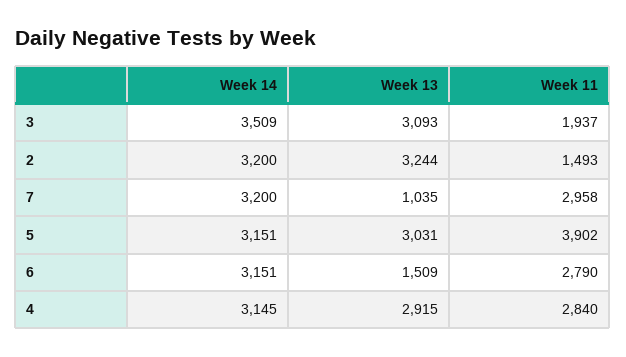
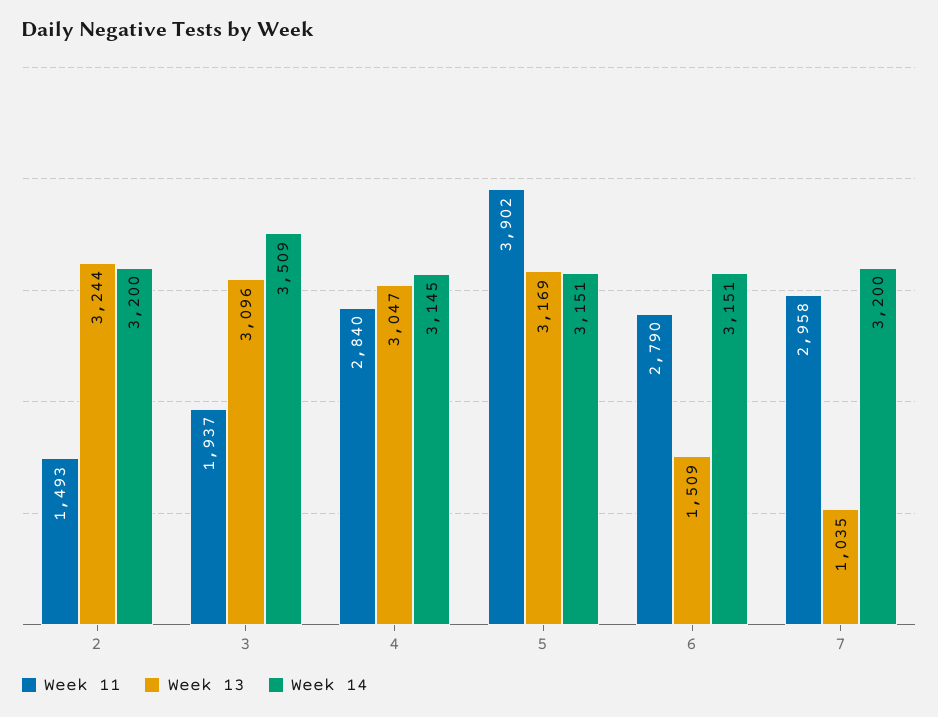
Week 13, 3: 3093 -> 3096
Week 13, 5: 3031 -> 3169
Week 13, 4: 2915 -> 3047

